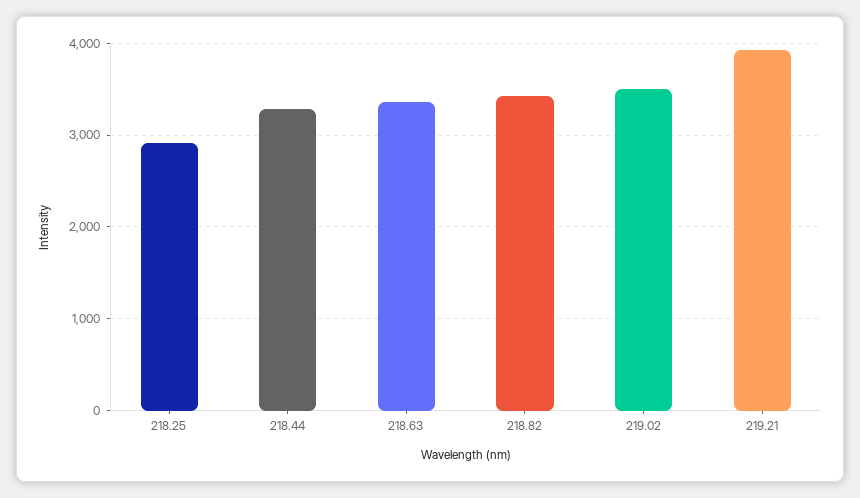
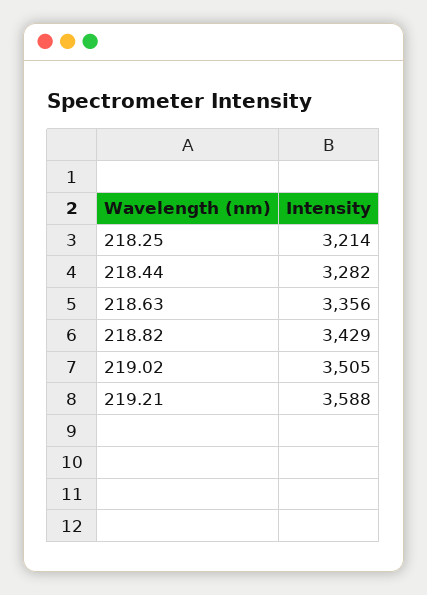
218.25: 2900 -> 3214
219.21: 3900 -> 3588

